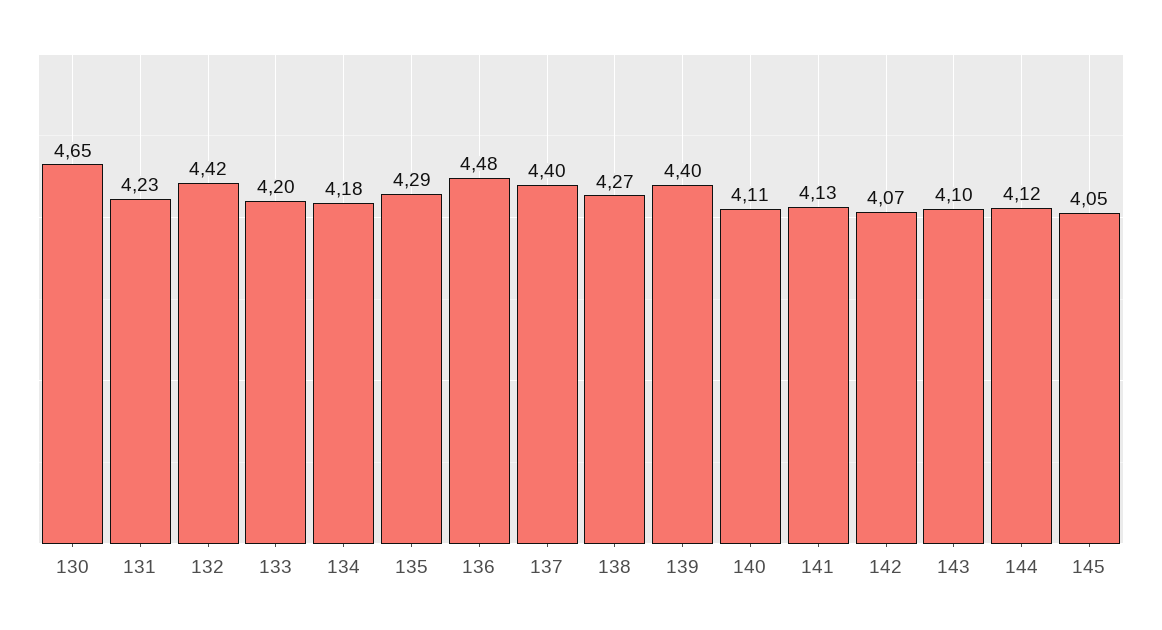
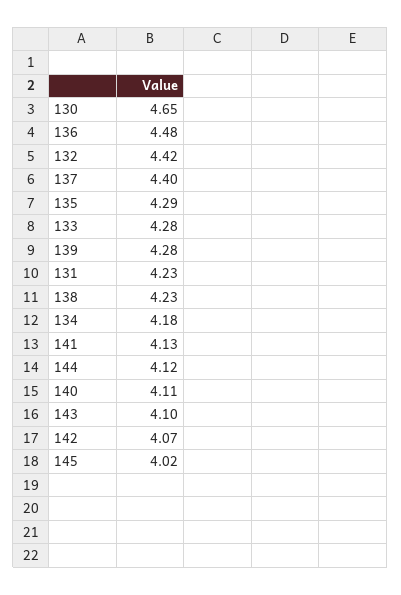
133: 4.2 -> 4.28
138: 4.27 -> 4.23
139: 4.4 -> 4.28
145: 4.05 -> 4.02

